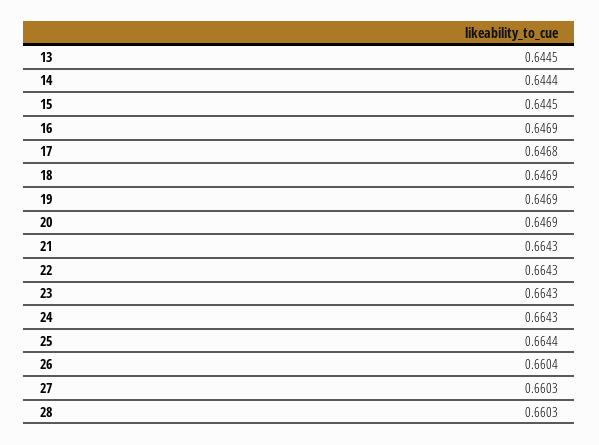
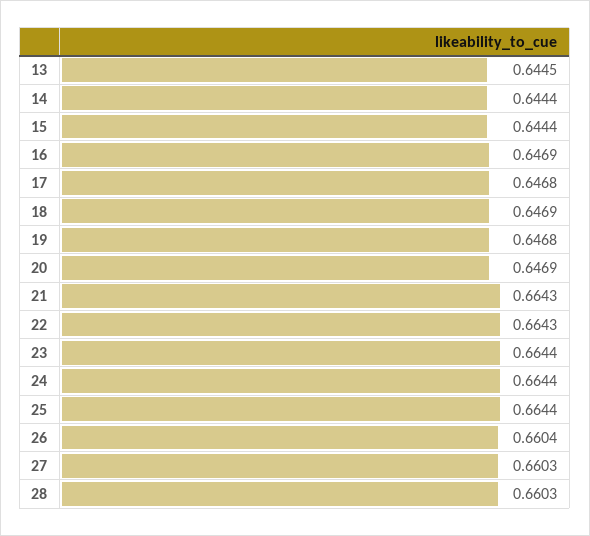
15: 0.6445 -> 0.6444
19: 0.6469 -> 0.6468
23: 0.6643 -> 0.6644
24: 0.6643 -> 0.6644

